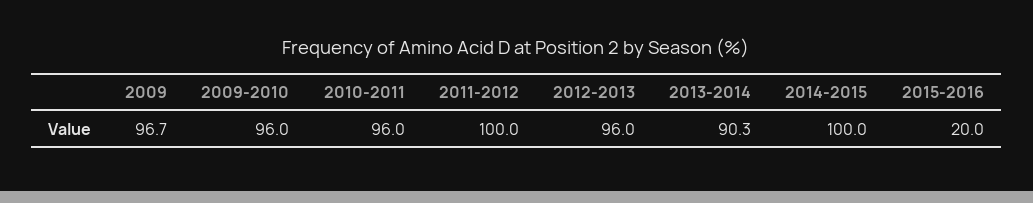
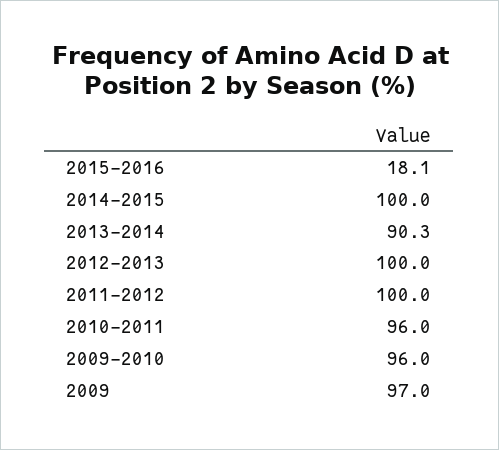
2009: 96.7 -> 97
2012-2013: 96 -> 100
2015-2016: 20 -> 18.1

